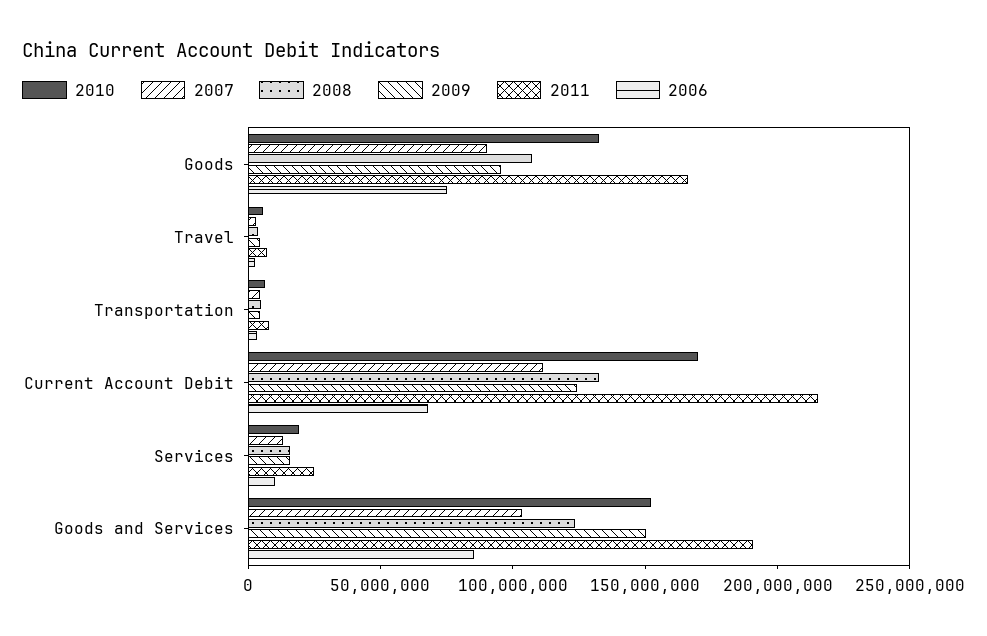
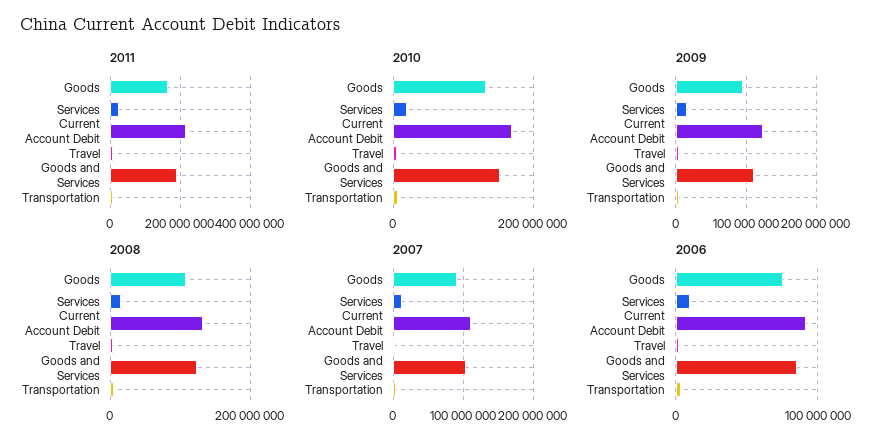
2006, Current Account Debit: 70000000 -> 90000000
2009, Goods and Services: 150000000 -> 110000000

